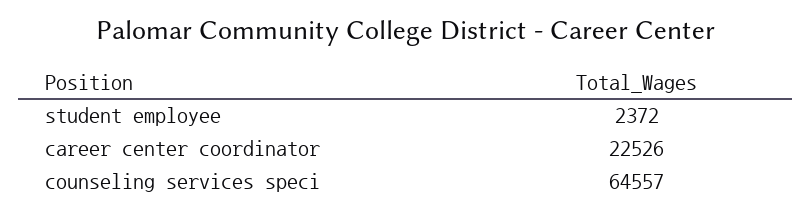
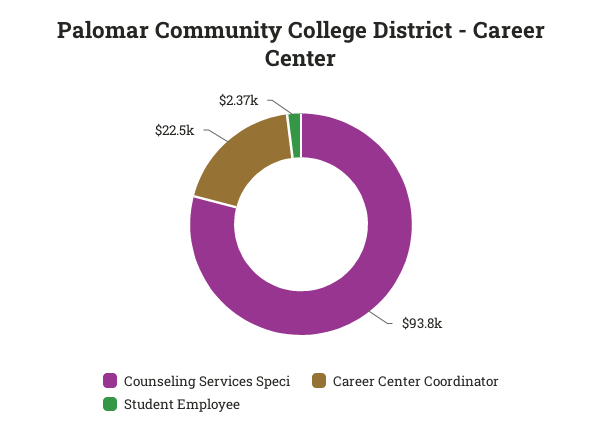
counseling services speci: 64557 -> 93800

